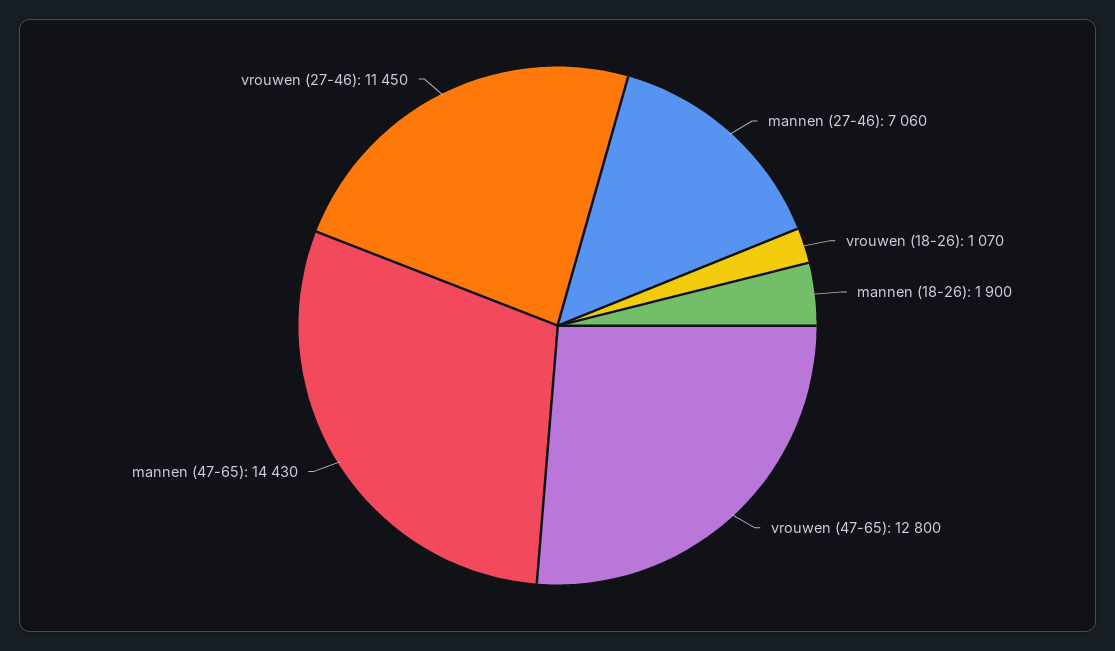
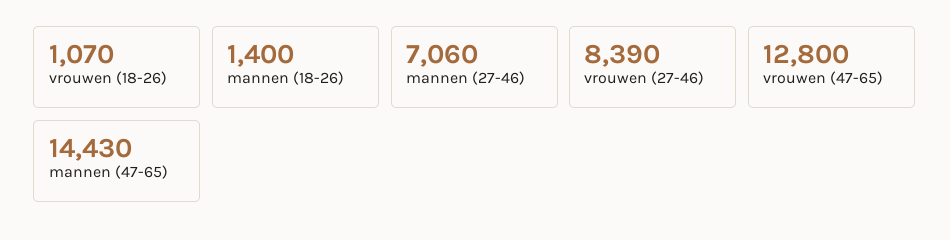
mannen (18-26): 1900 -> 1400
vrouwen (27-46): 11450 -> 8390

